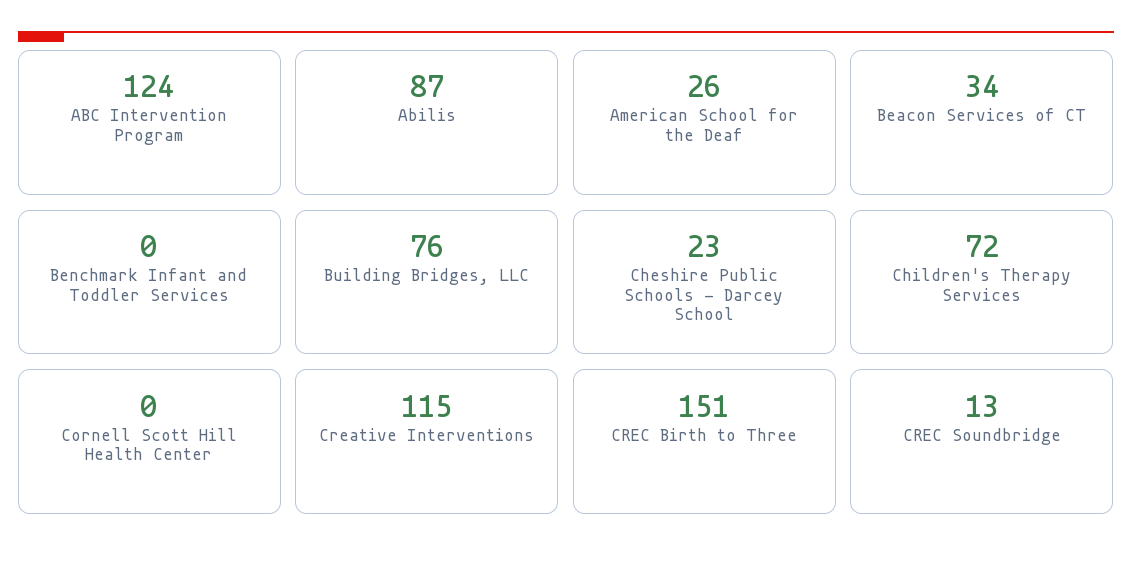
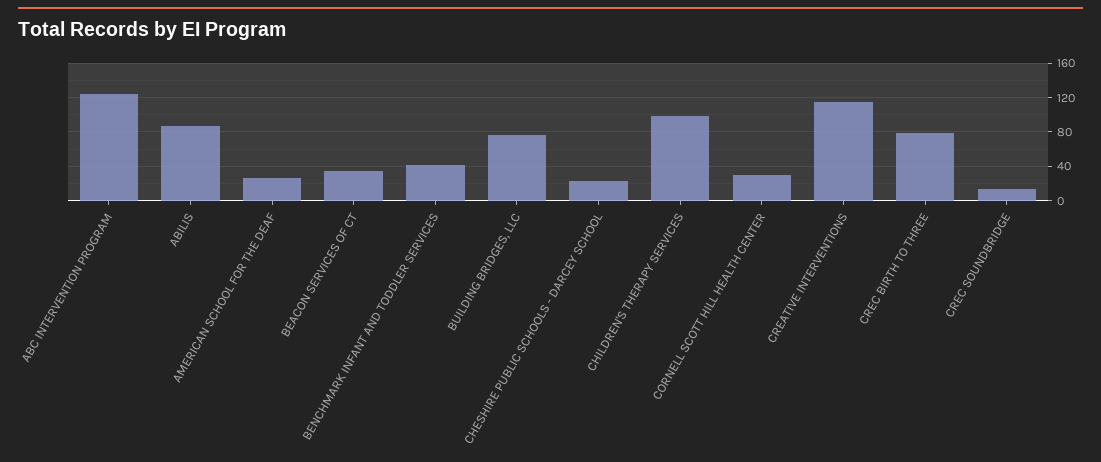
Benchmark Infant and Toddler Services: 0 -> 40
Children's Therapy Services: 72 -> 100
Cornell Scott Hill Health Center: 0 -> 30
CREC Birth to Three: 151 -> 80

